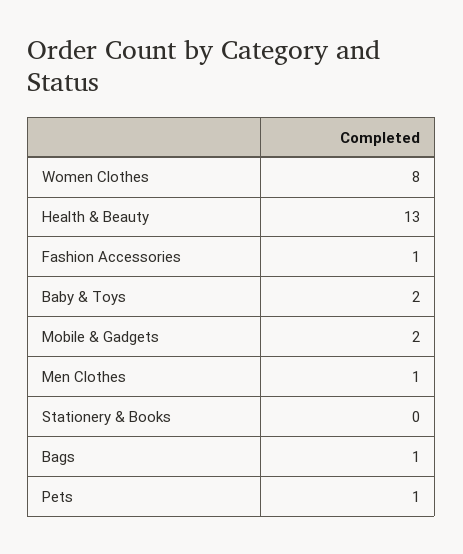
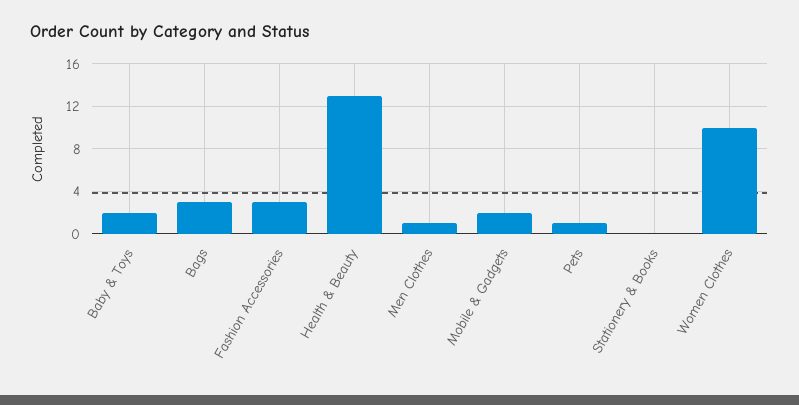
Women Clothes: 8 -> 10
Fashion Accessories: 1 -> 3
Bags: 1 -> 3

